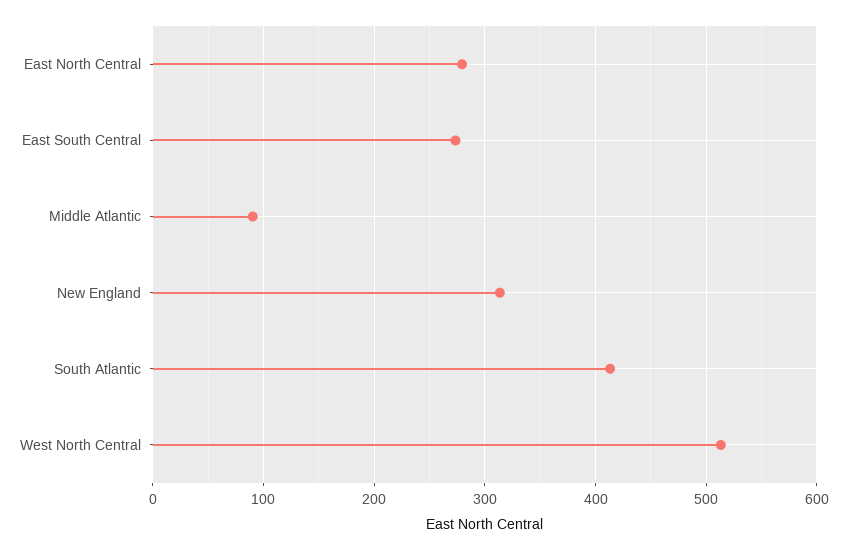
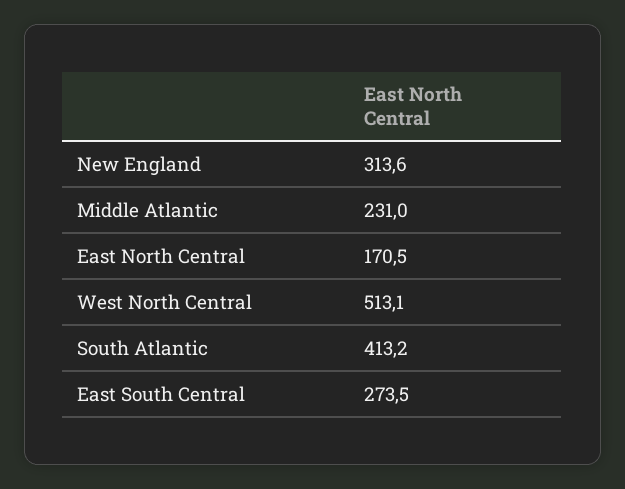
East North Central: 280 -> 170.5
Middle Atlantic: 90 -> 231

